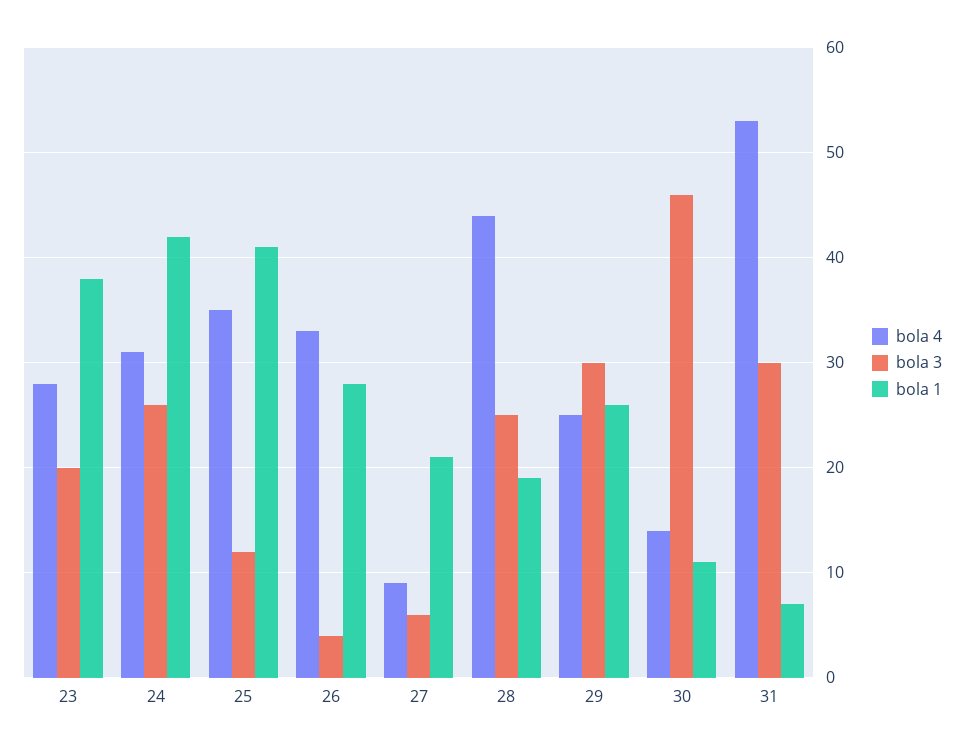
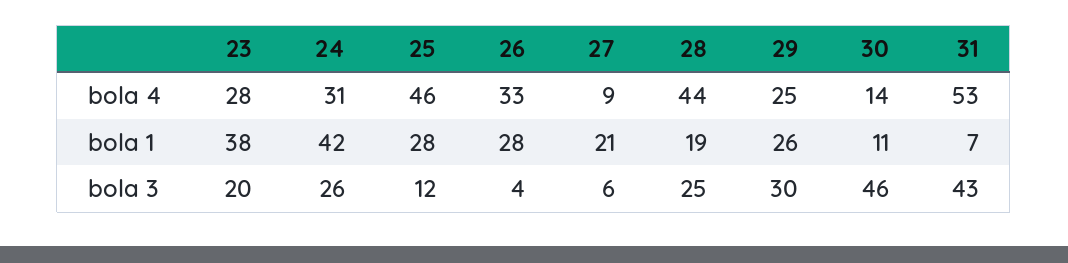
bola 4, 25: 35 -> 46
bola 1, 25: 41 -> 28
bola 3, 31: 30 -> 43

